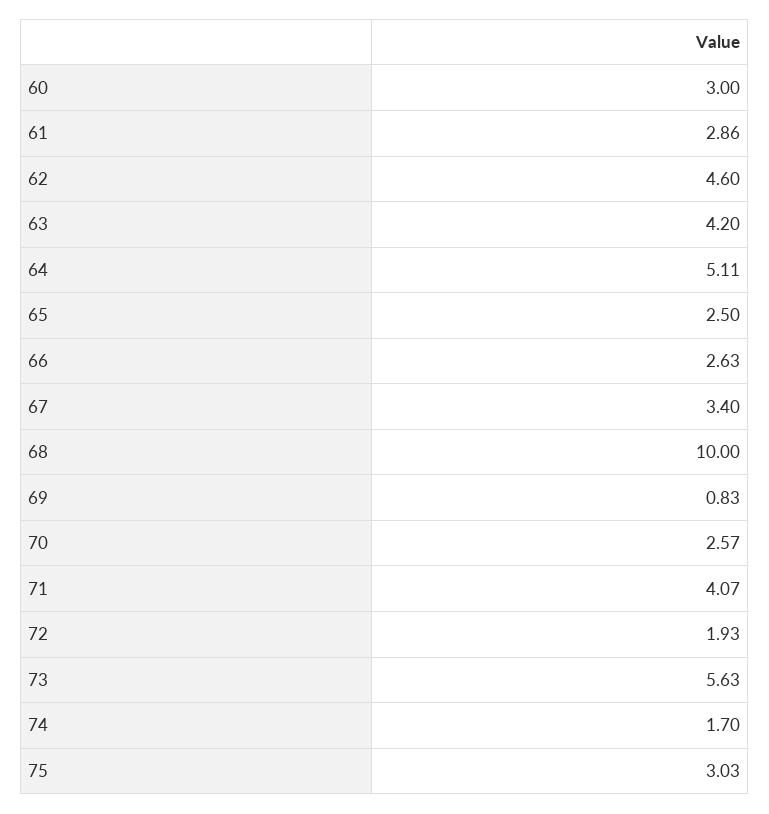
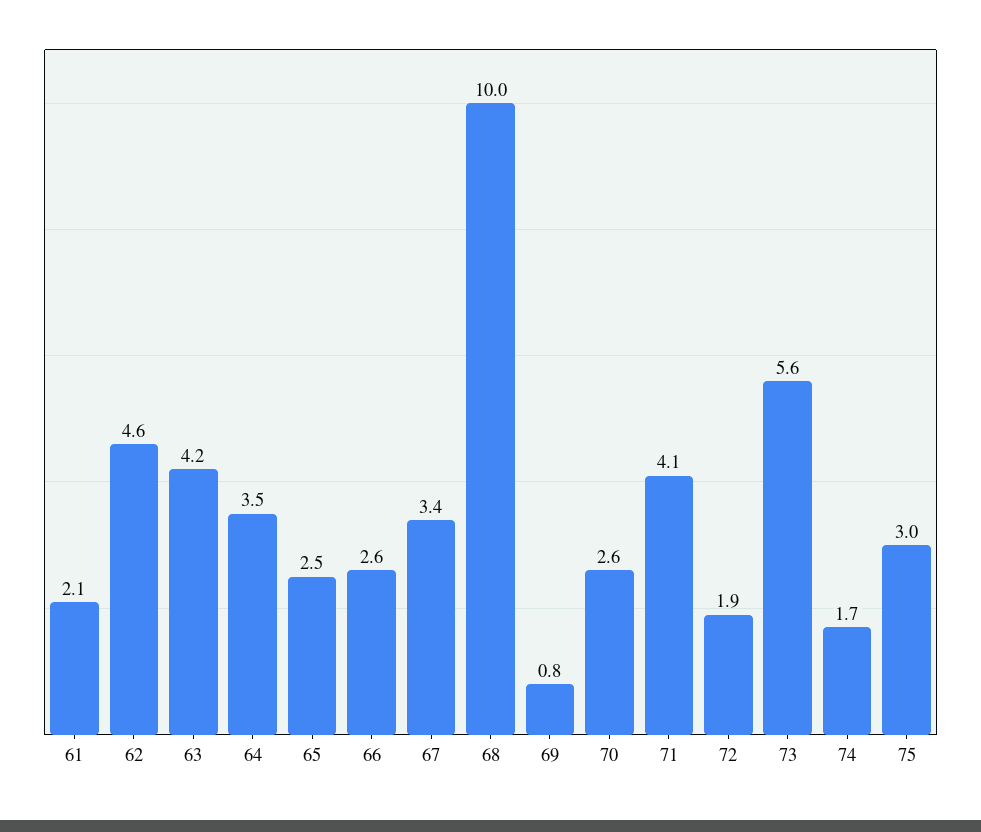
60: 3 -> none
61: 2.86 -> 2.1
64: 5.11 -> 3.5

